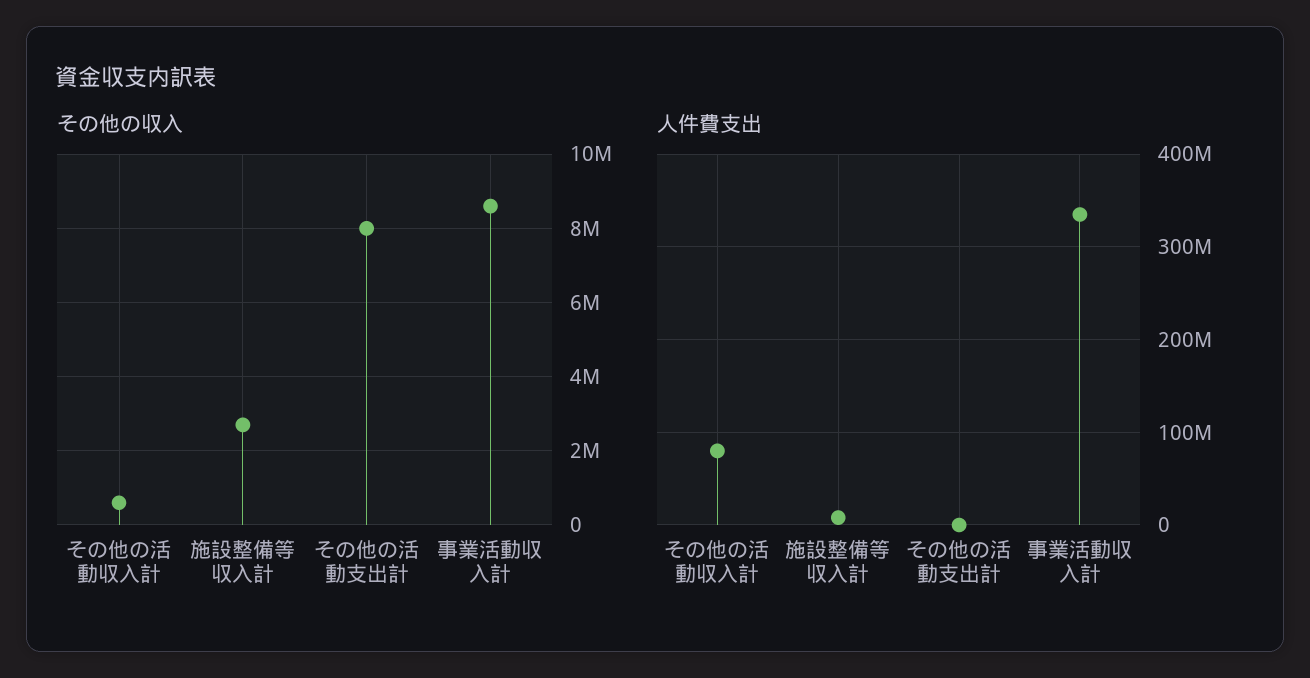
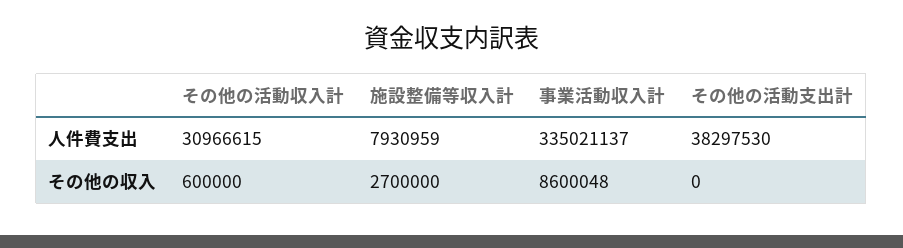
その他の収入, その他の活動支出計: 8000000 -> 0
人件費支出, その他の活動収入計: 80000000 -> 30966615
人件費支出, その他の活動支出計: 0 -> 38297530

